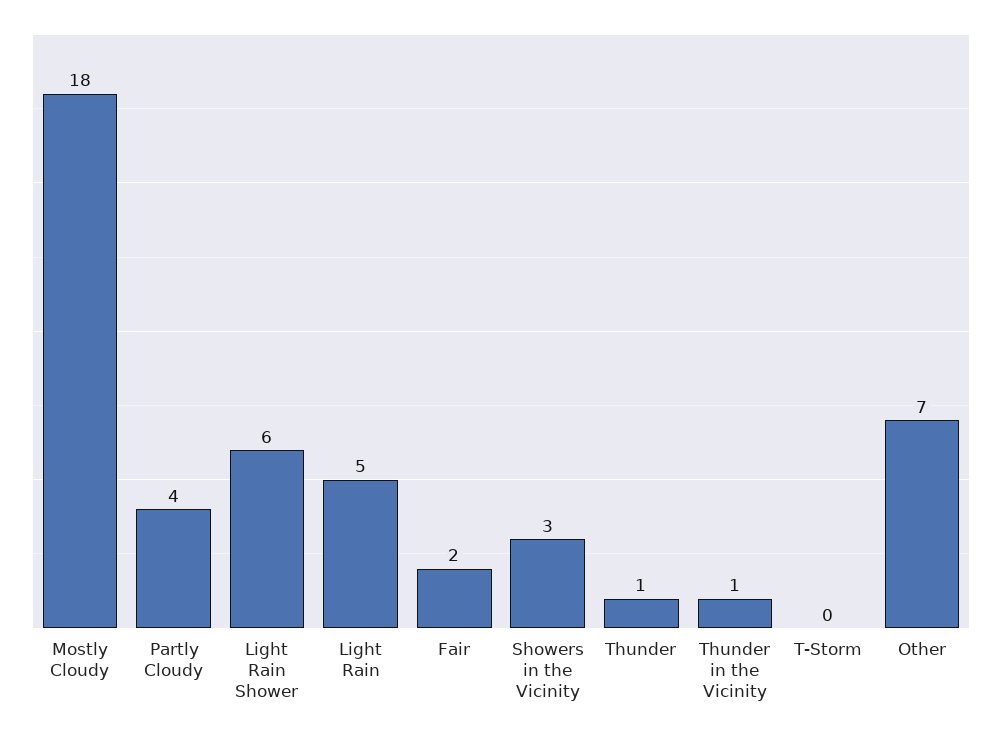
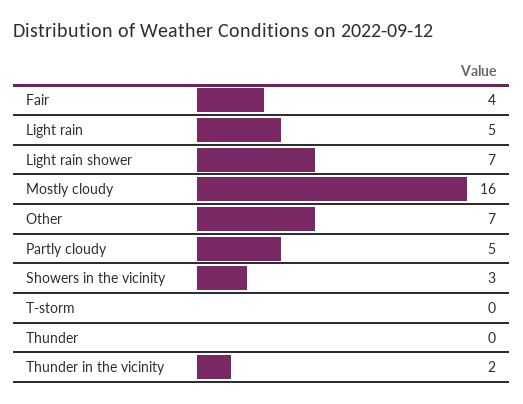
Mostly Cloudy: 18 -> 16
Partly Cloudy: 4 -> 5
Light Rain Shower: 6 -> 7
Fair: 2 -> 4
Thunder: 1 -> 0
Thunder in the Vicinity: 1 -> 2

